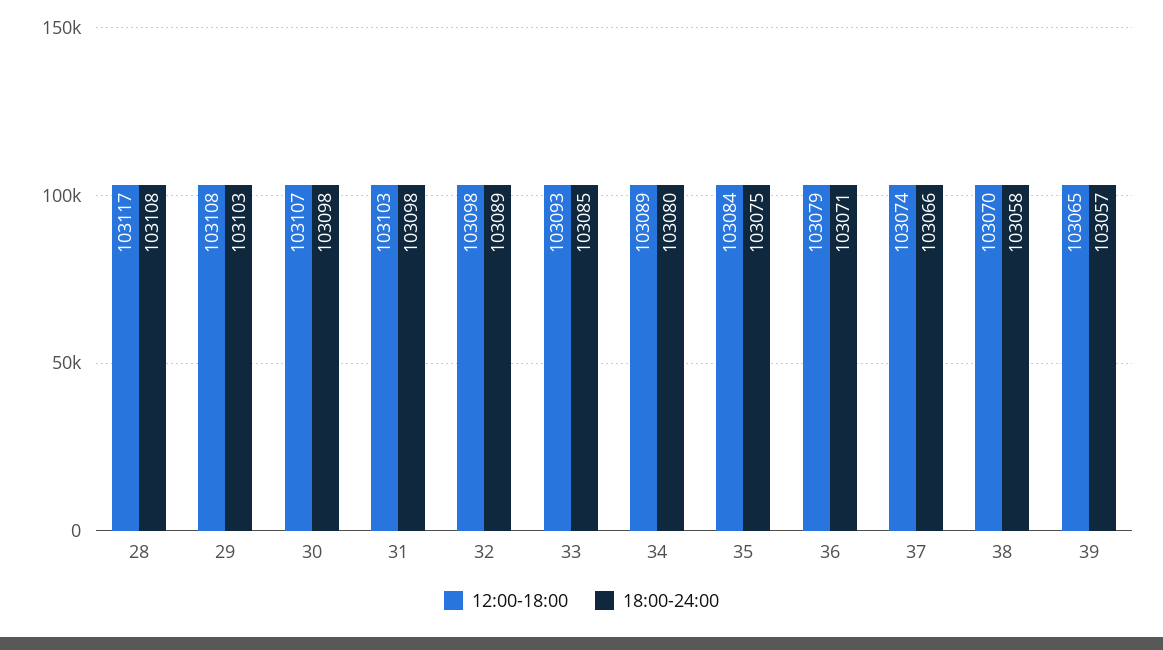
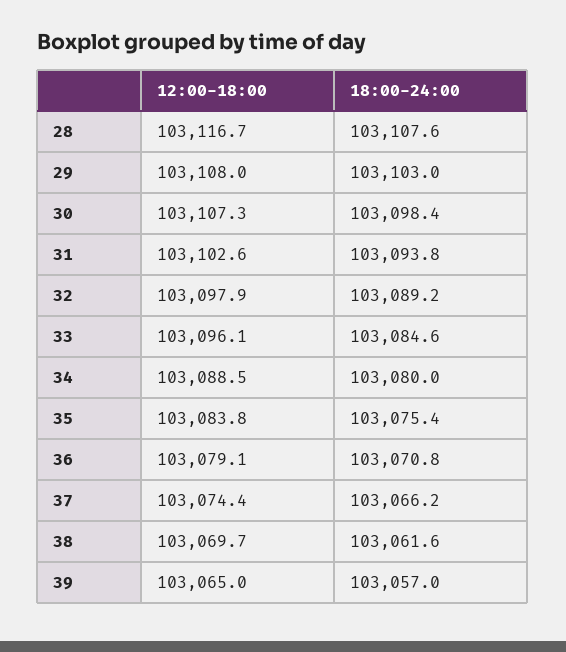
18:00-24:00, 31: 103098 -> 103093.8
12:00-18:00, 33: 103093 -> 103096.1
18:00-24:00, 38: 103058 -> 103061.6

